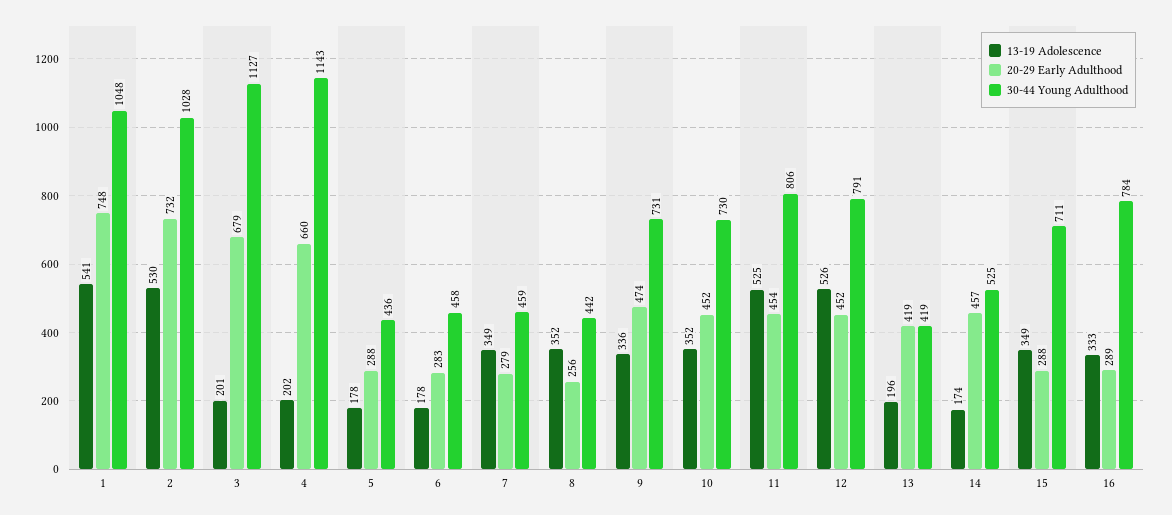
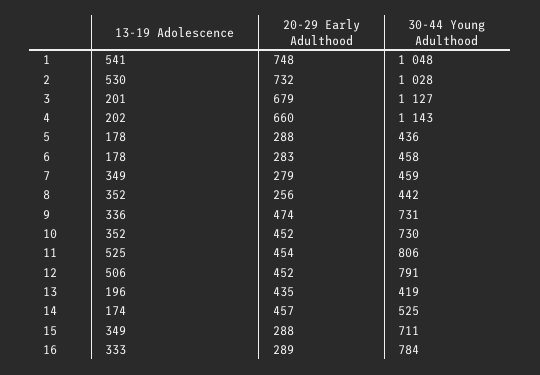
13-19 Adolescence, 12: 526 -> 506
20-29 Early Adulthood, 13: 419 -> 435

